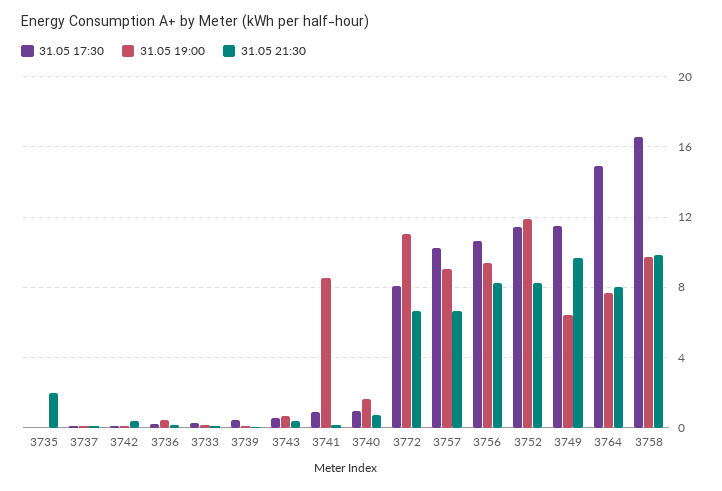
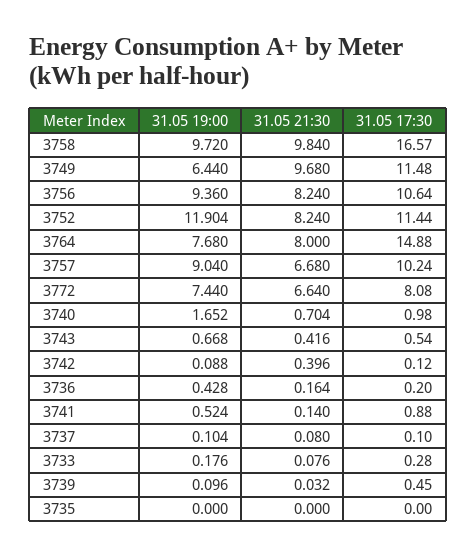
31.05 21:30, 3735: 2 -> 0
31.05 19:00, 3741: 8.5 -> 0.524
31.05 19:00, 3772: 11 -> 7.44

